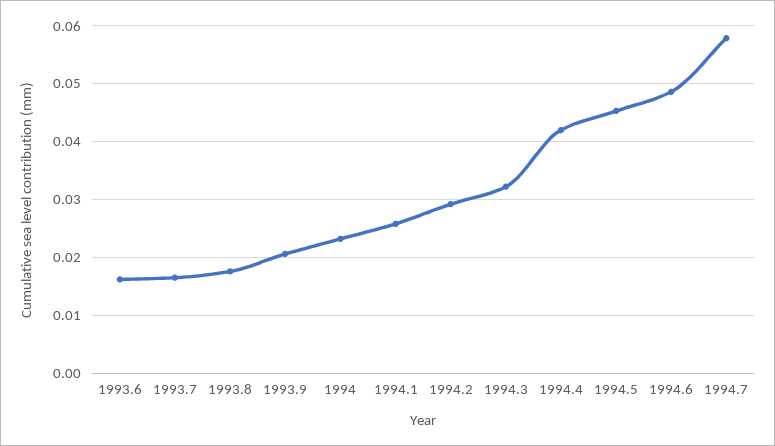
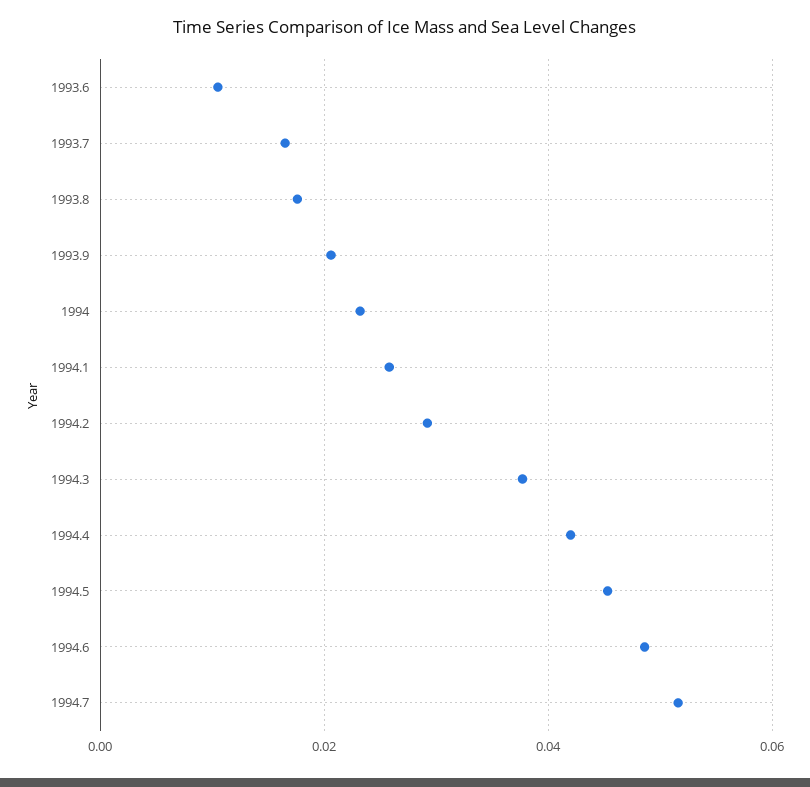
1993.6: 0.016 -> 0.01
1994.3: 0.032 -> 0.038
1994.7: 0.058 -> 0.052

